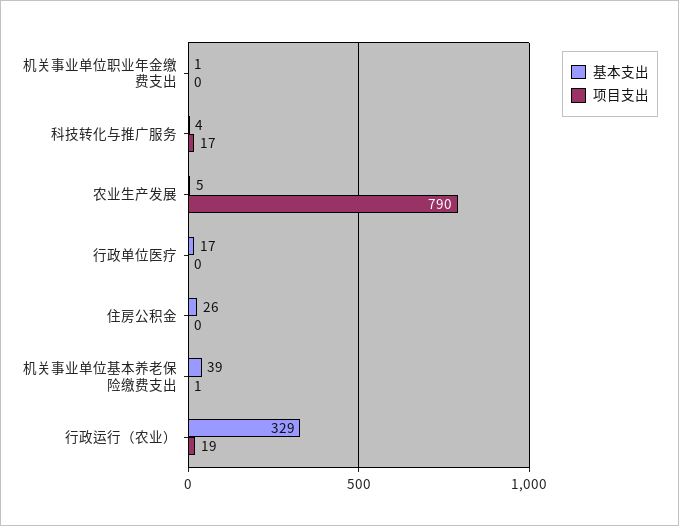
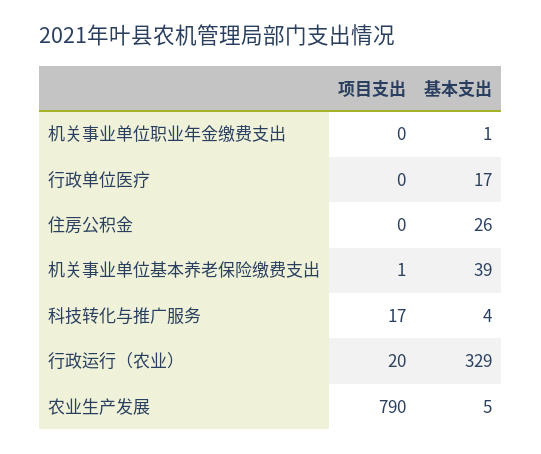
项目支出, 行政运行（农业）: 19 -> 20

